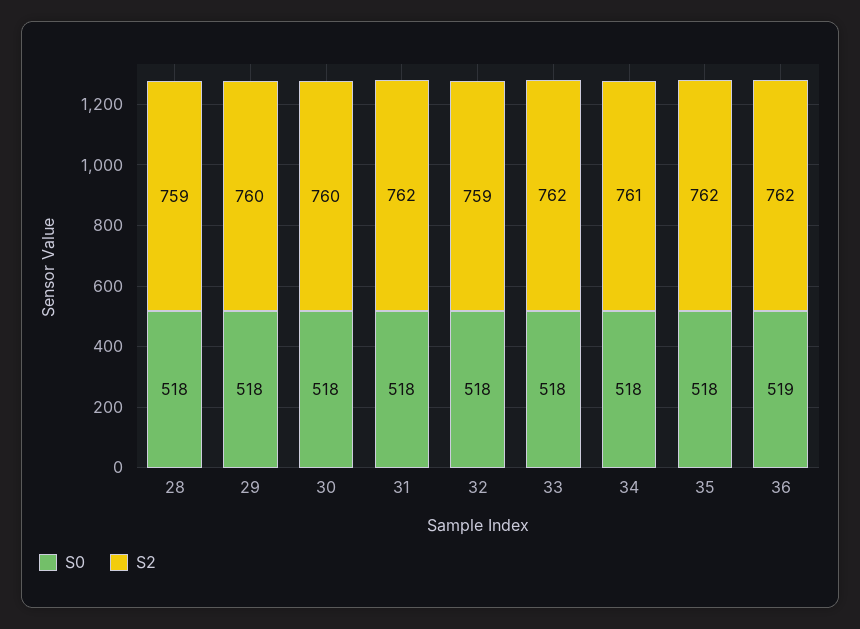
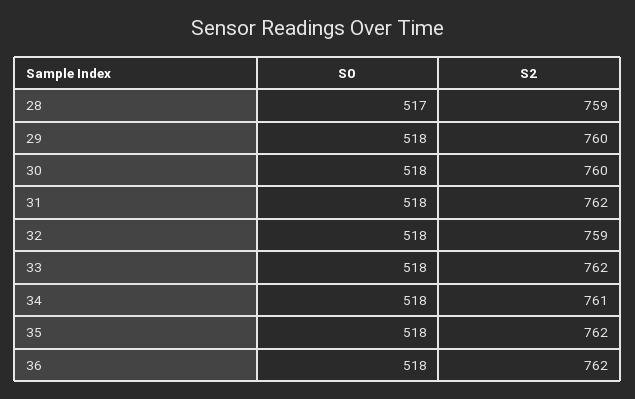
S0, 28: 518 -> 517
S0, 36: 519 -> 518

